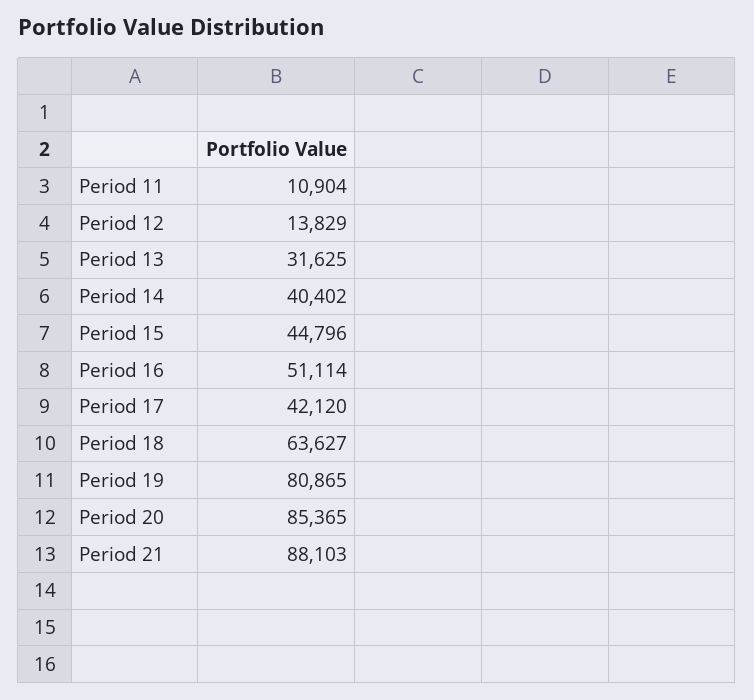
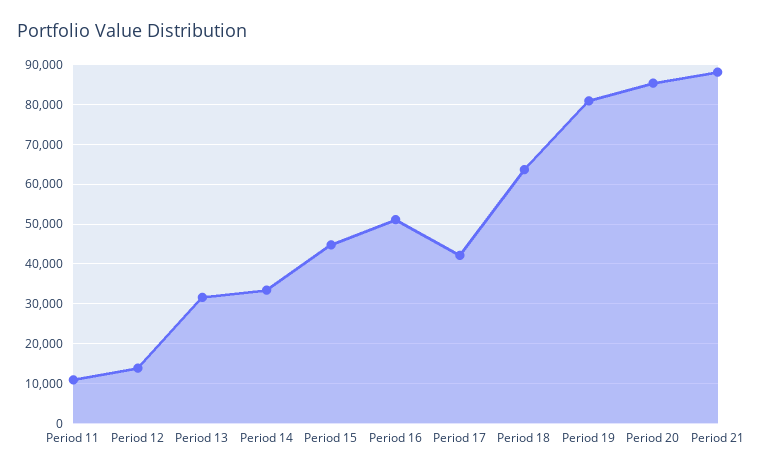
Period 14: 40402 -> 34000

